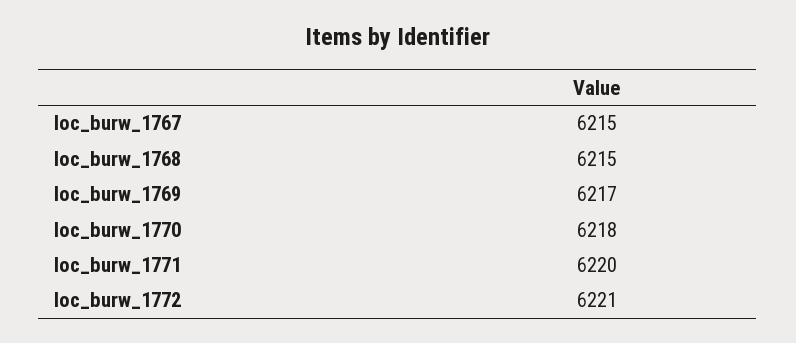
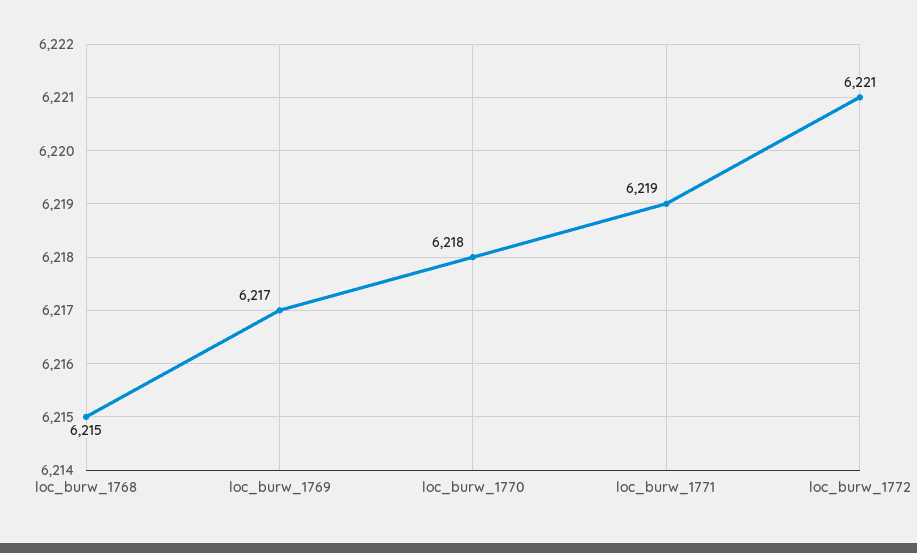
loc_burw_1767: 6215 -> none
loc_burw_1771: 6220 -> 6219

